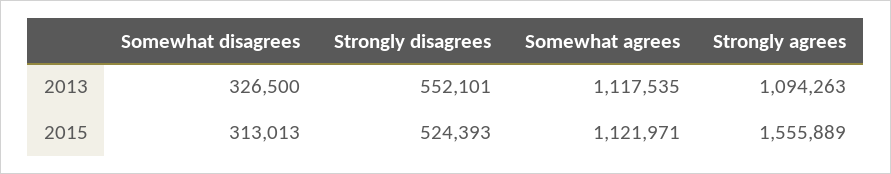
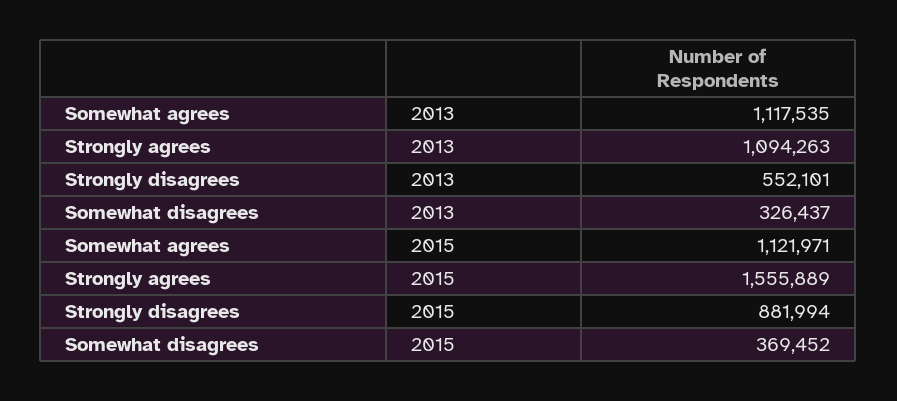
Somewhat disagrees, 2013: 326500 -> 326437
Somewhat disagrees, 2015: 313013 -> 369452
Strongly disagrees, 2015: 524393 -> 881994

